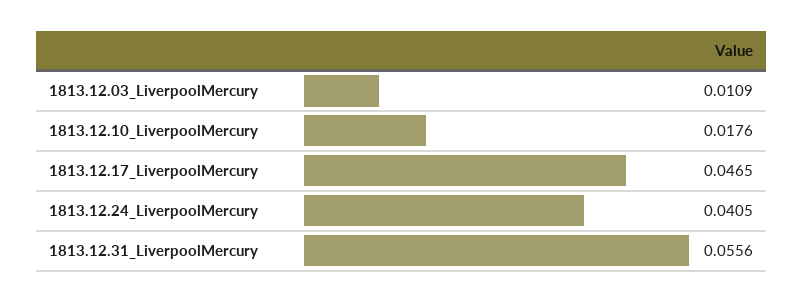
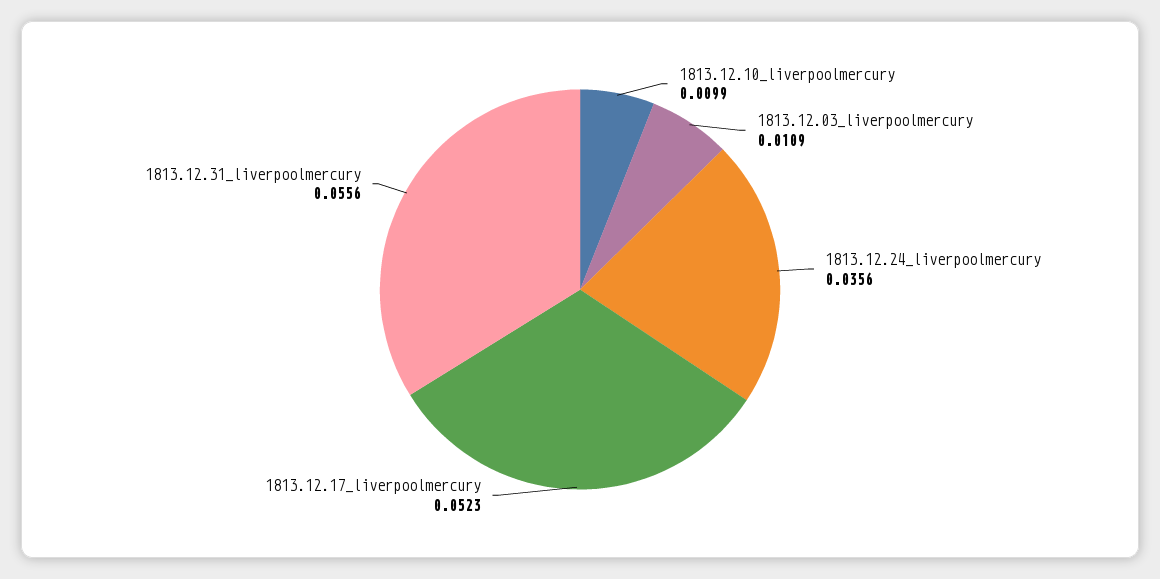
1813.12.10_LiverpoolMercury: 0.0176 -> 0.0099
1813.12.17_LiverpoolMercury: 0.0465 -> 0.0523
1813.12.24_LiverpoolMercury: 0.0405 -> 0.0356

